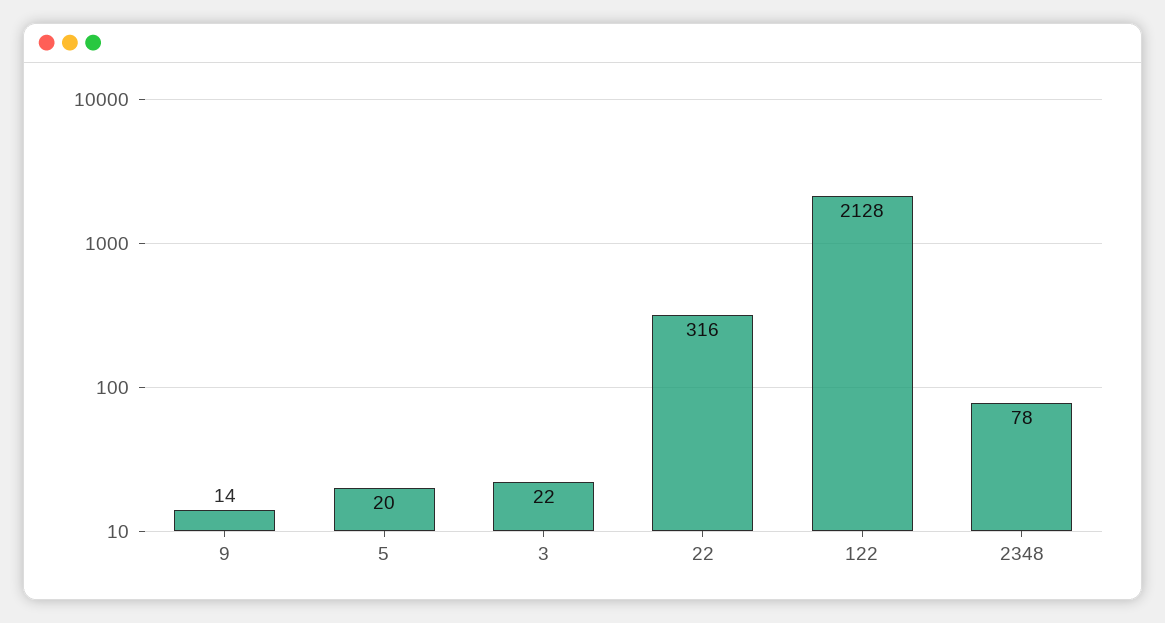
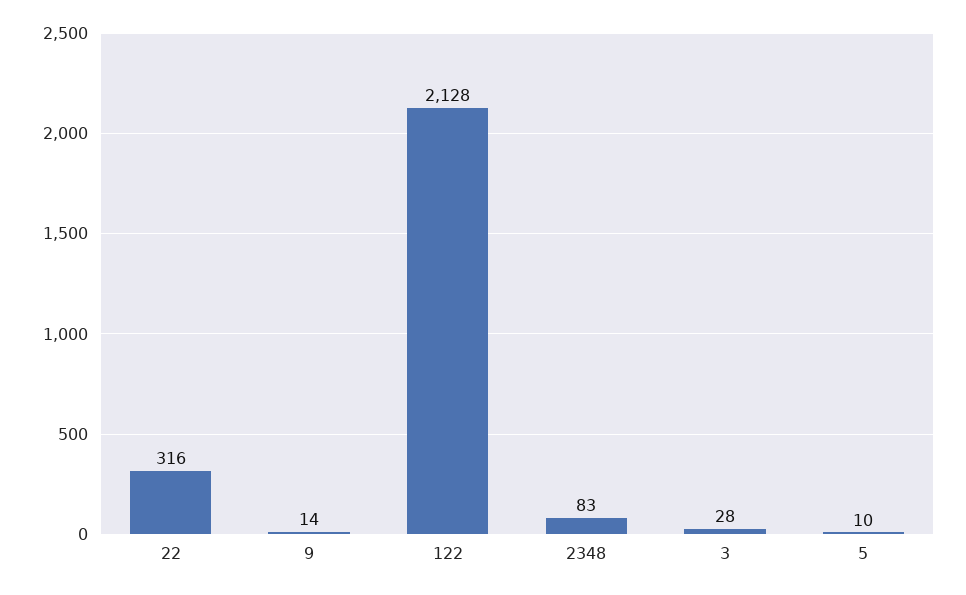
5: 20 -> 10
3: 22 -> 28
2348: 78 -> 83

